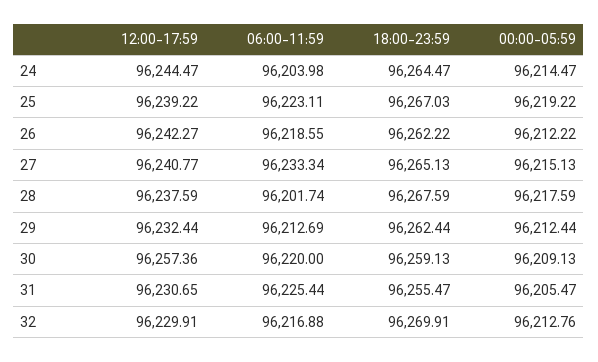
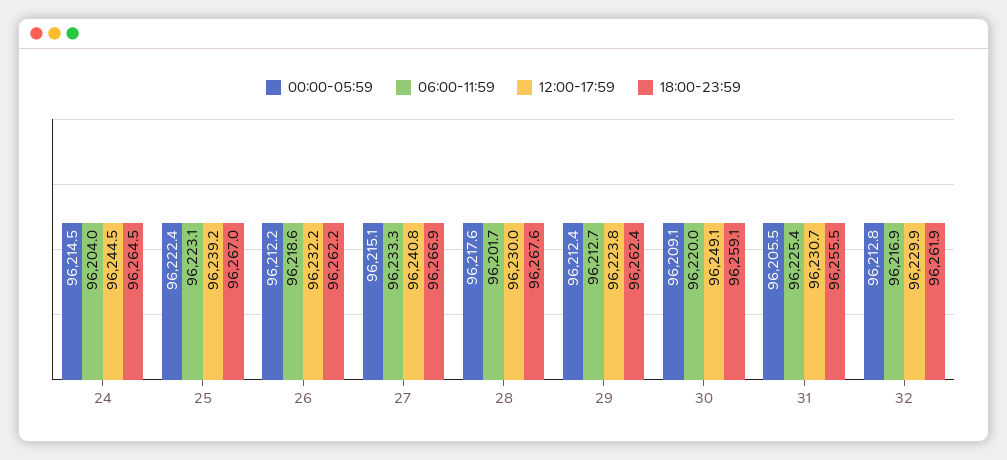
00:00-05:59, 25: 96219.22 -> 96222.4
12:00-17:59, 26: 96242.27 -> 96232.2
18:00-23:59, 27: 96265.13 -> 96266.9
12:00-17:59, 28: 96237.59 -> 96230
12:00-17:59, 29: 96232.44 -> 96223.8
12:00-17:59, 30: 96257.36 -> 96249.1
18:00-23:59, 32: 96269.91 -> 96261.9

